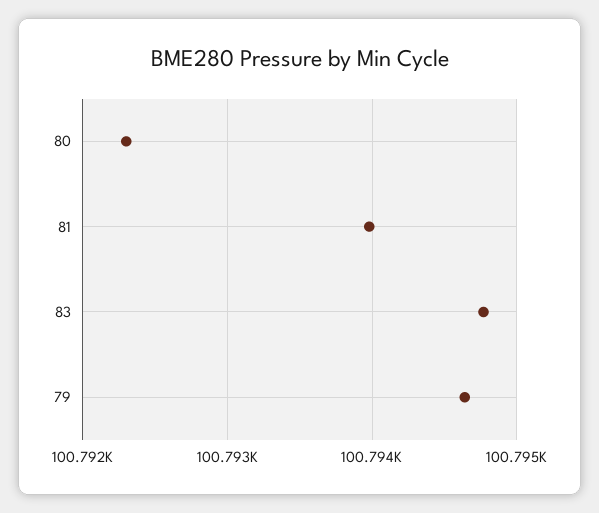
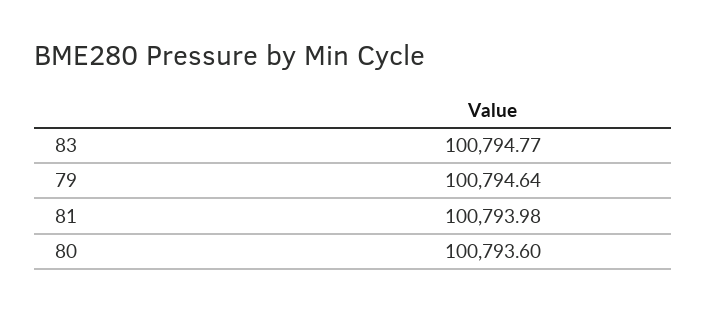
80: 100792.3 -> 100793.6

